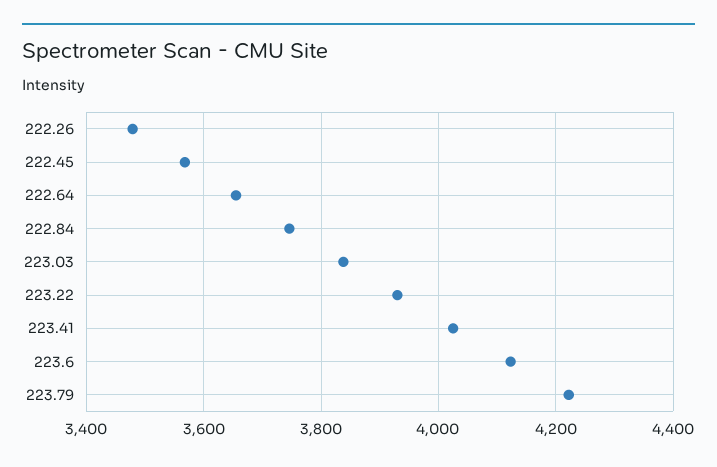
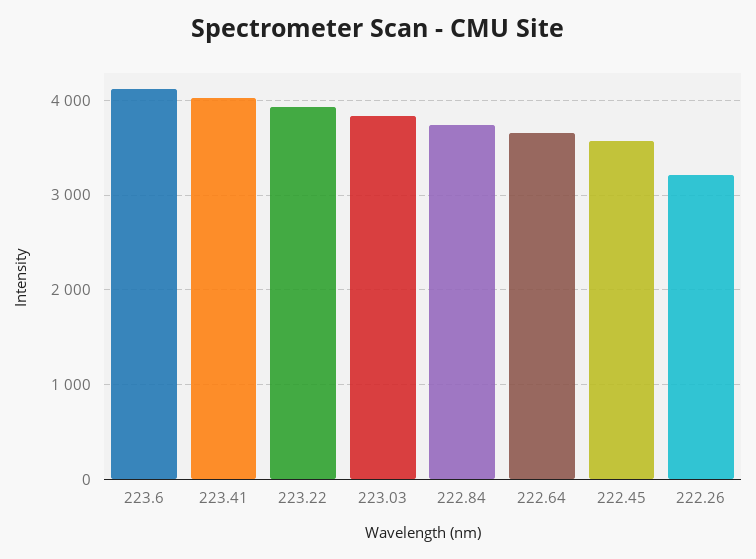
222.26: 3480 -> 3200
223.79: 4220 -> none

